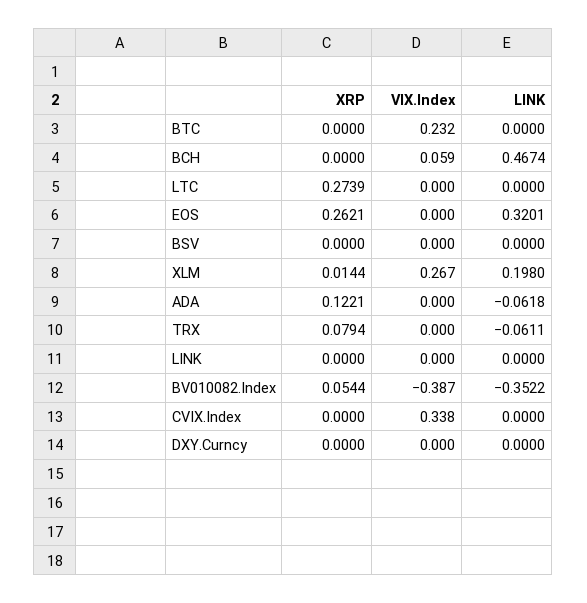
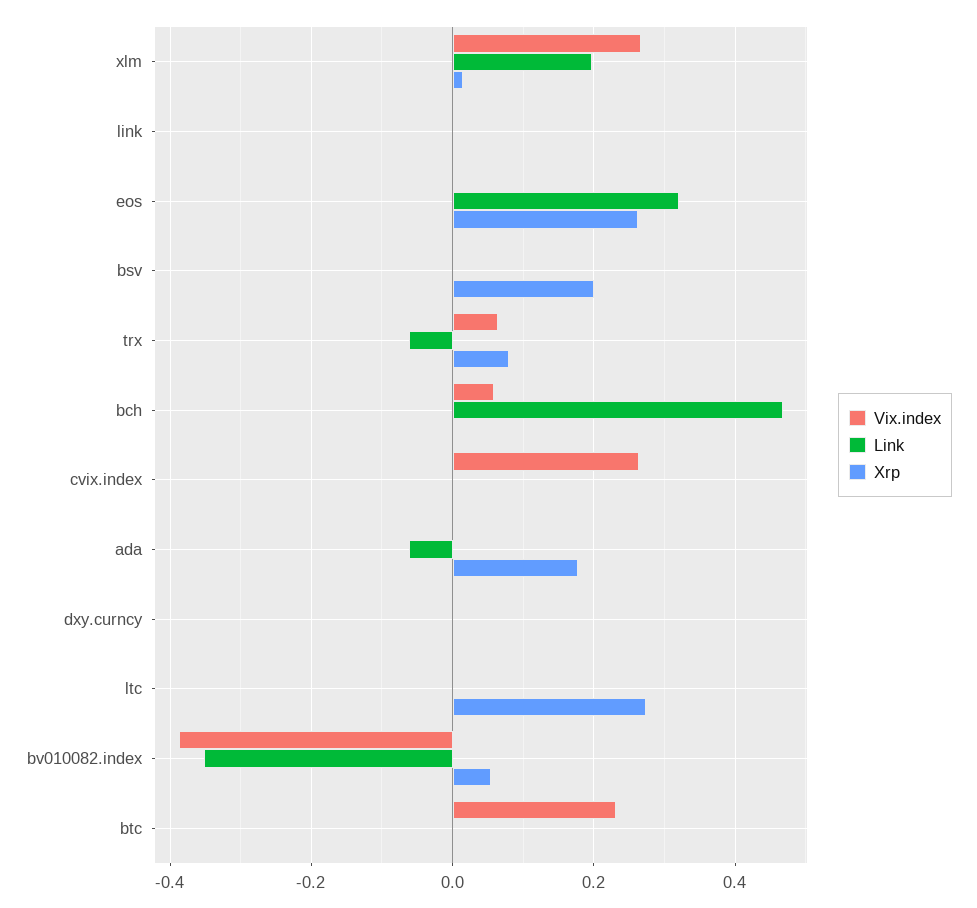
XRP, BSV: 0 -> 0.2
XRP, ADA: 0.1221 -> 0.18
VIX.Index, TRX: 0 -> 0.06
VIX.Index, CVIX.Index: 0.338 -> 0.26

